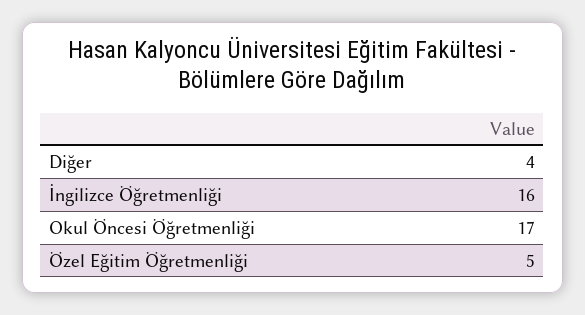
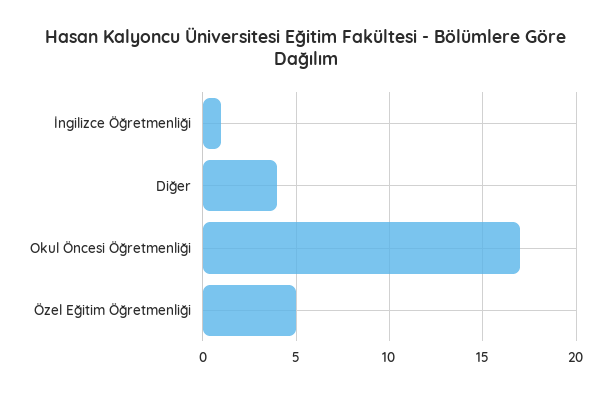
İngilizce Öğretmenliği: 16 -> 1

